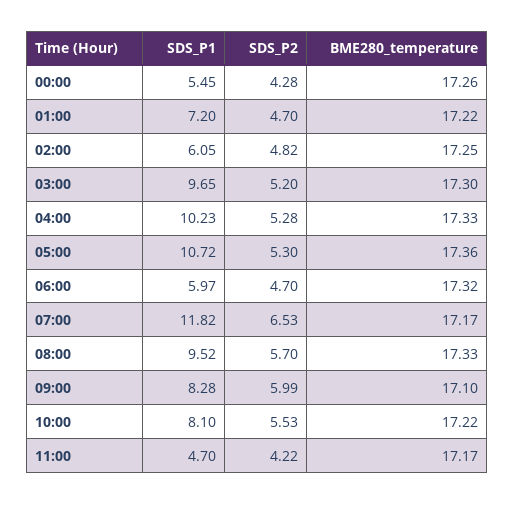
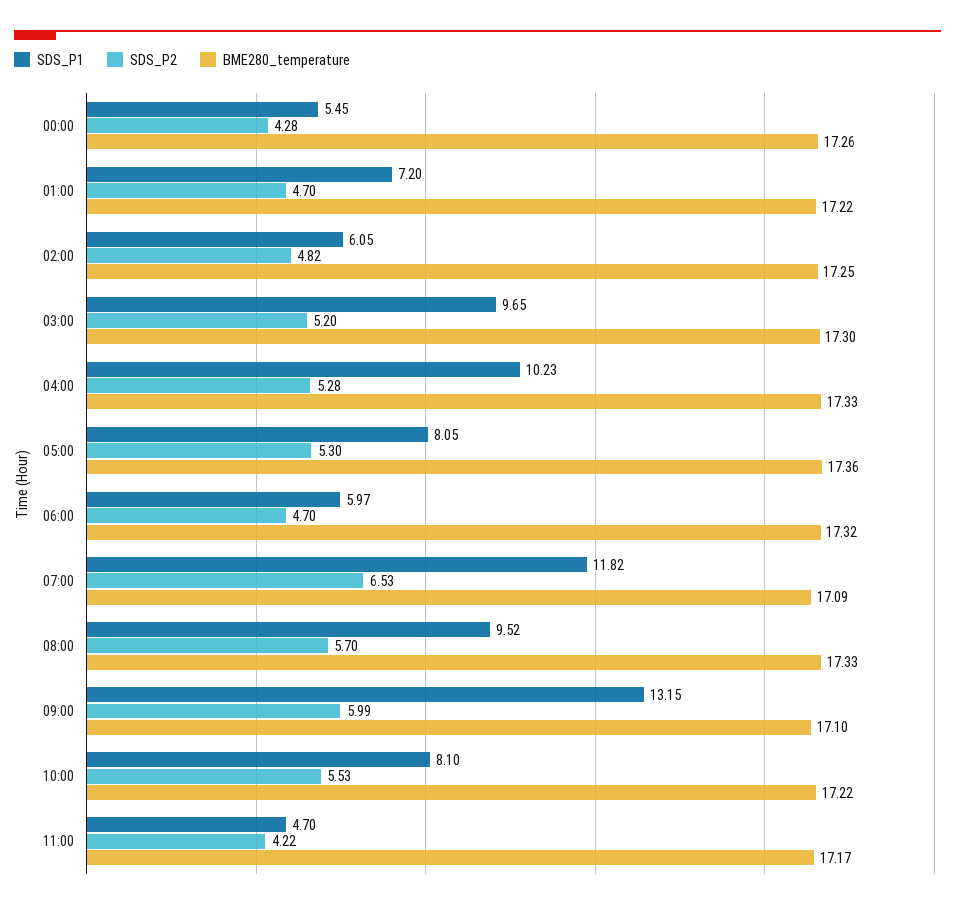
SDS_P1, 05:00: 10.72 -> 8.05
BME280_temperature, 07:00: 17.17 -> 17.09
SDS_P1, 09:00: 8.28 -> 13.15

